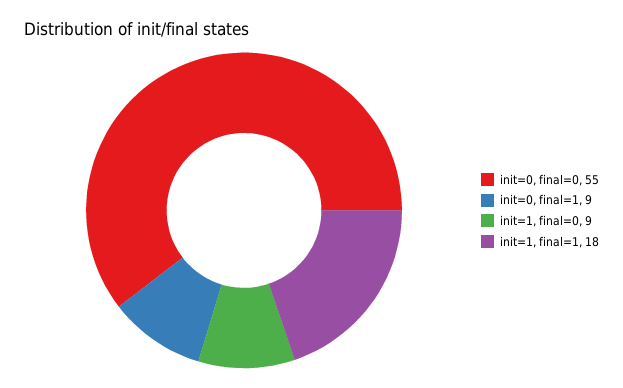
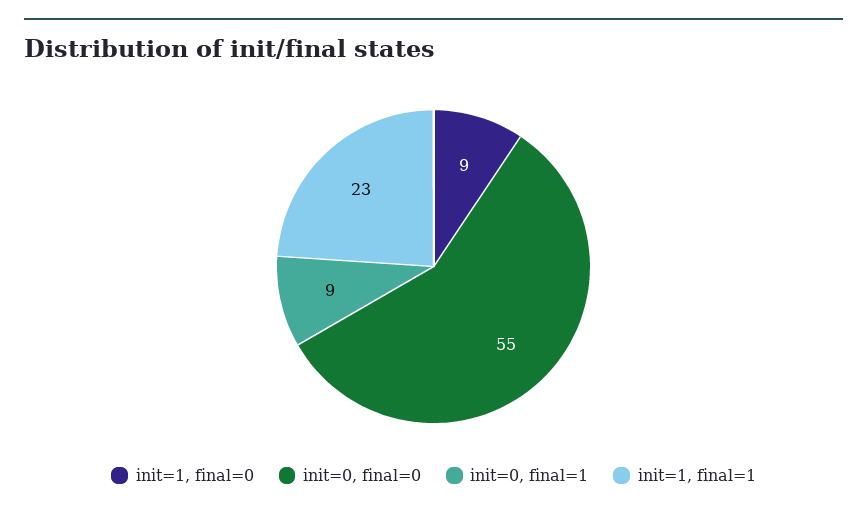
init=1, final=1: 18 -> 23

